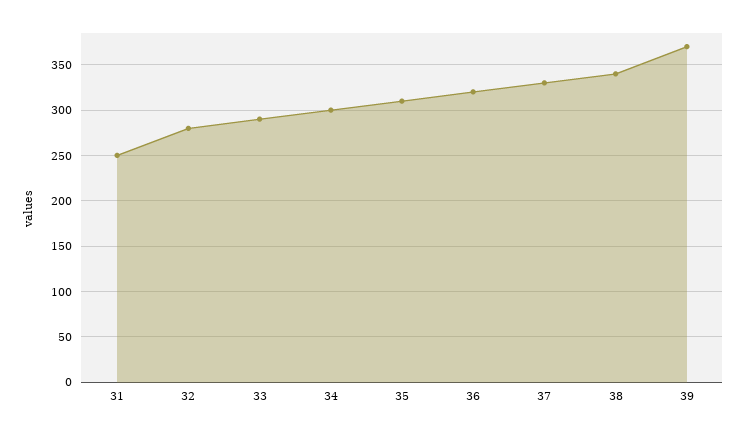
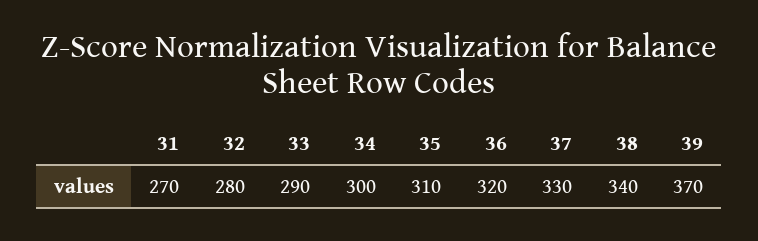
31: 250 -> 270

